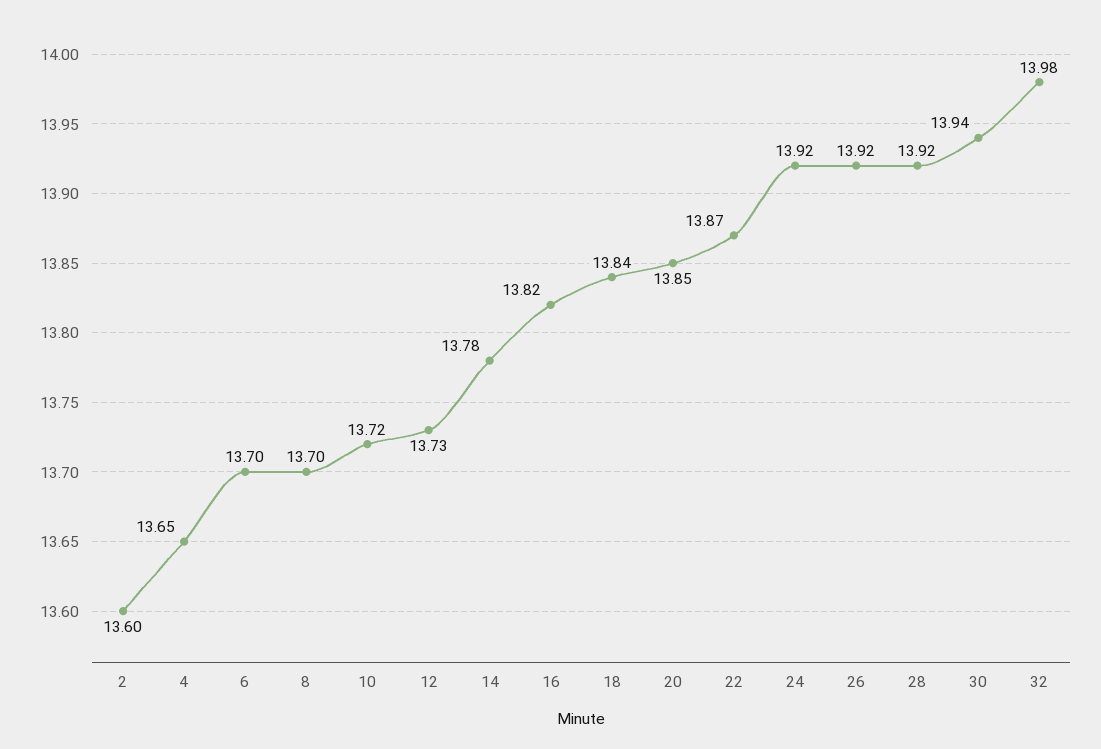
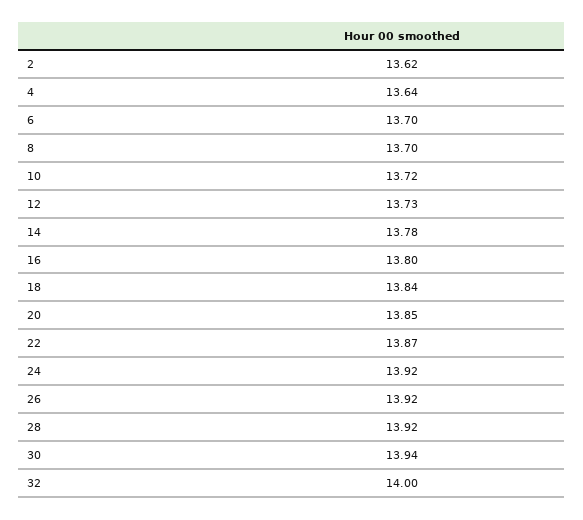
2: 13.6 -> 13.62
4: 13.65 -> 13.64
16: 13.82 -> 13.8
32: 13.98 -> 14

